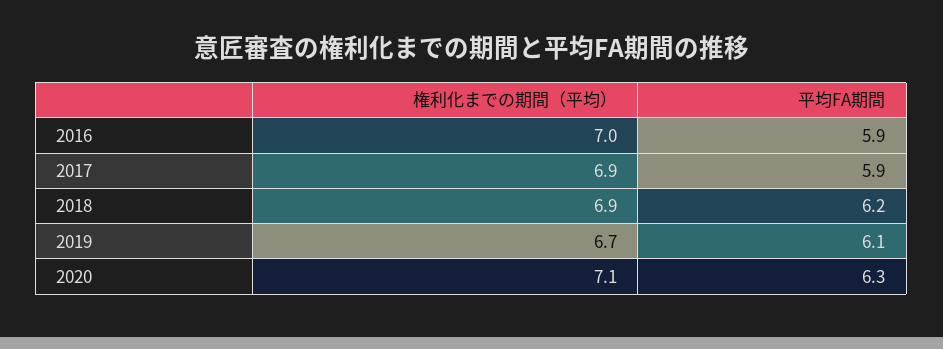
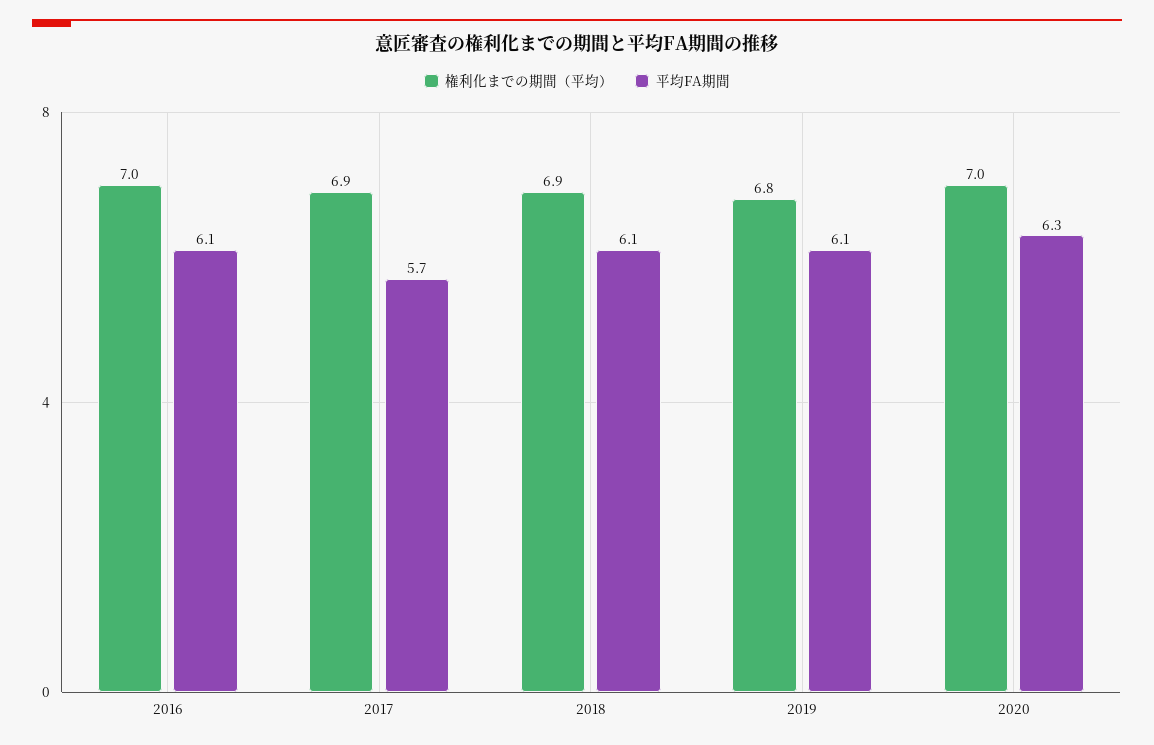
平均FA期間, 2016: 5.9 -> 6.1
平均FA期間, 2017: 5.9 -> 5.7
平均FA期間, 2018: 6.2 -> 6.1
権利化までの期間（平均）, 2019: 6.7 -> 6.8
権利化までの期間（平均）, 2020: 7.1 -> 7

